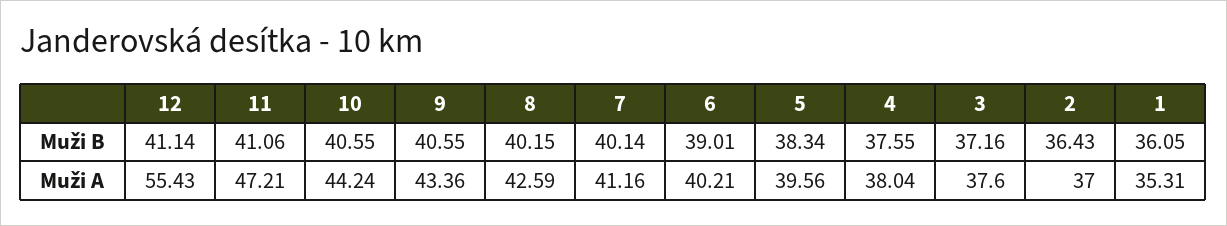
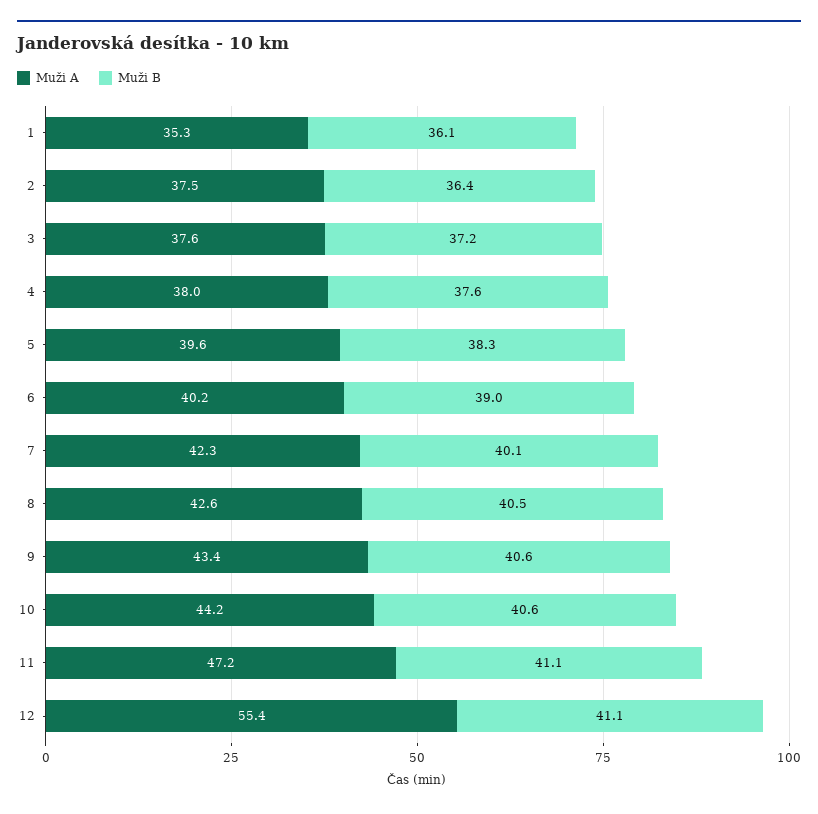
Muži B, 8: 40.15 -> 40.5
Muži A, 7: 41.16 -> 42.3
Muži A, 2: 37 -> 37.5

